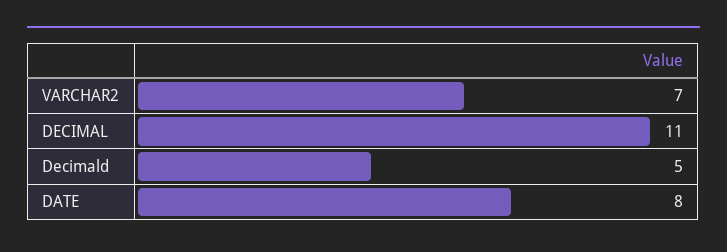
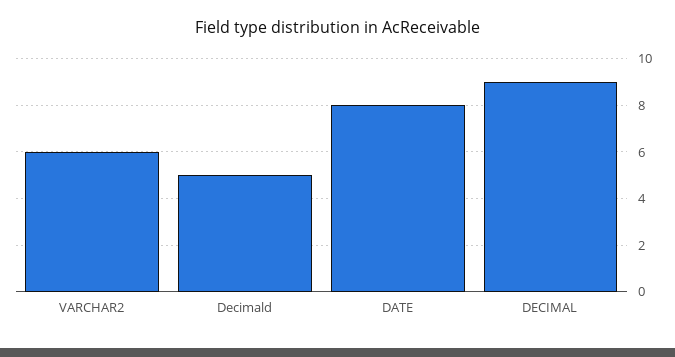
VARCHAR2: 7 -> 6
DECIMAL: 11 -> 9

